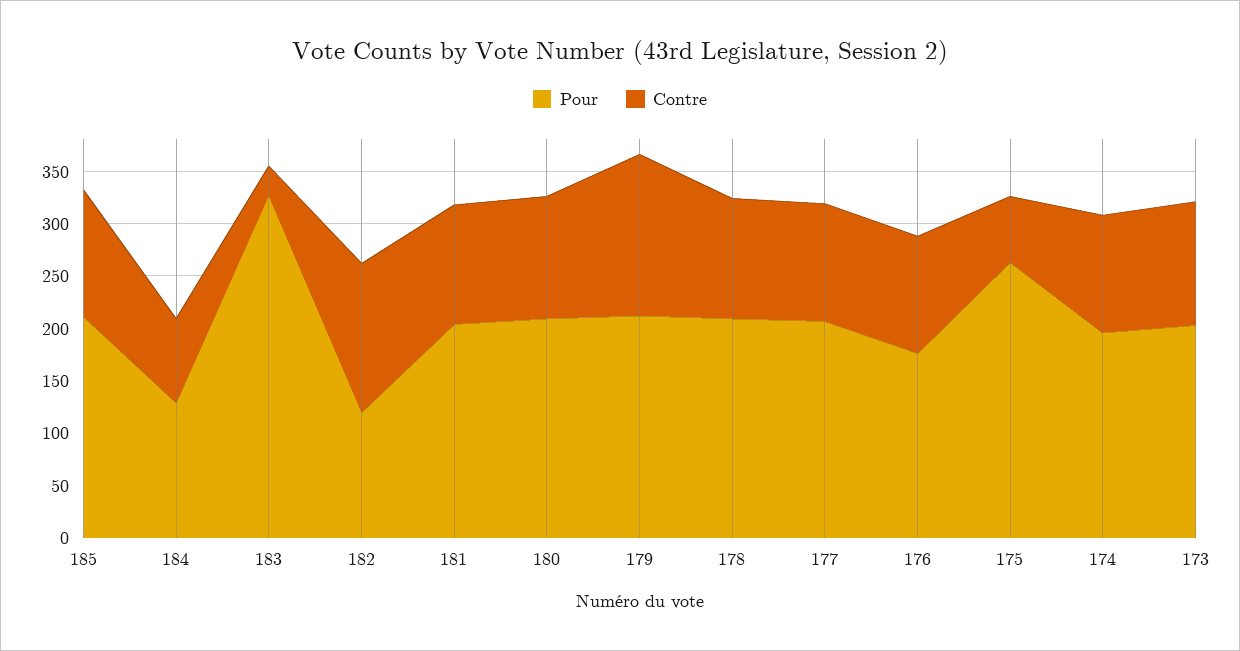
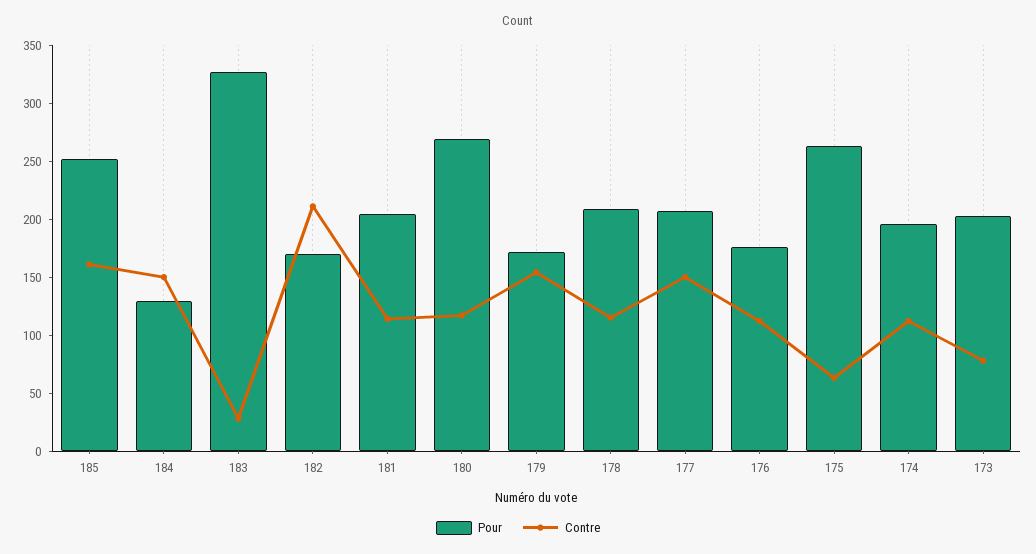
Pour, 185: 210 -> 250
Contre, 185: 120 -> 160
Contre, 184: 80 -> 150
Pour, 182: 120 -> 170
Contre, 182: 140 -> 210
Pour, 180: 210 -> 270
Pour, 179: 210 -> 170
Contre, 177: 110 -> 150
Contre, 173: 120 -> 80

